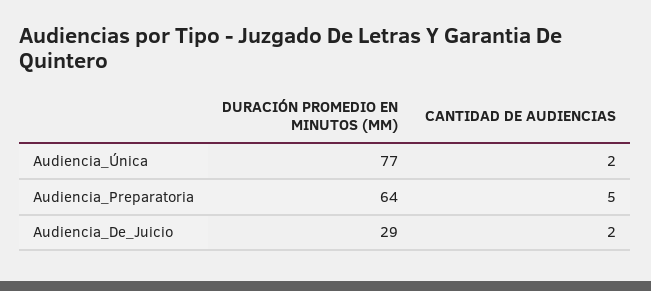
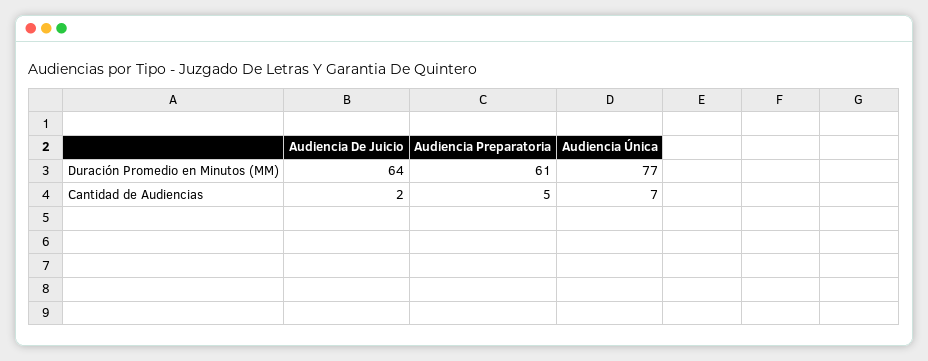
CANTIDAD DE AUDIENCIAS, Audiencia_Única: 2 -> 7
DURACIÓN PROMEDIO EN MINUTOS (MM), Audiencia_Preparatoria: 64 -> 61
DURACIÓN PROMEDIO EN MINUTOS (MM), Audiencia_De_Juicio: 29 -> 64

